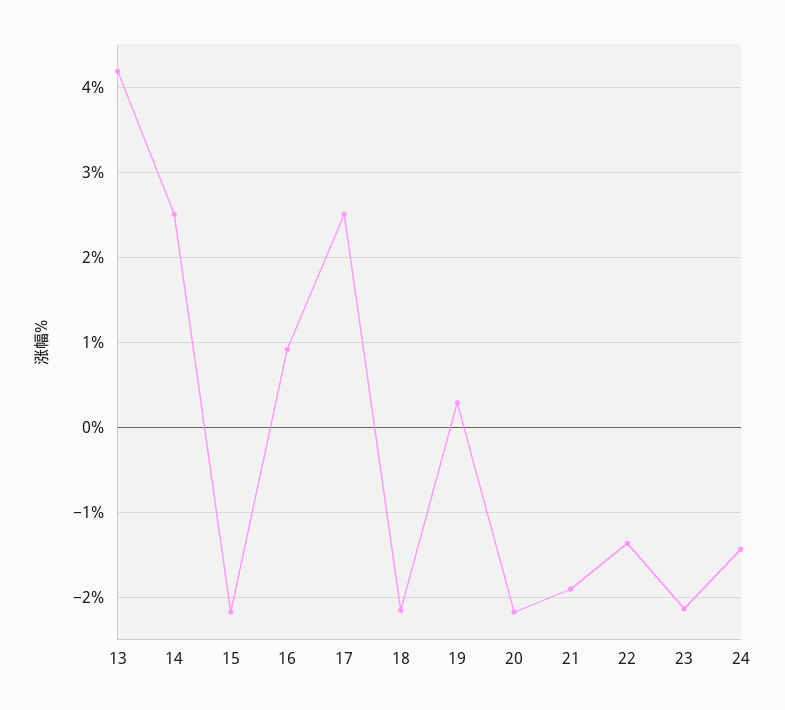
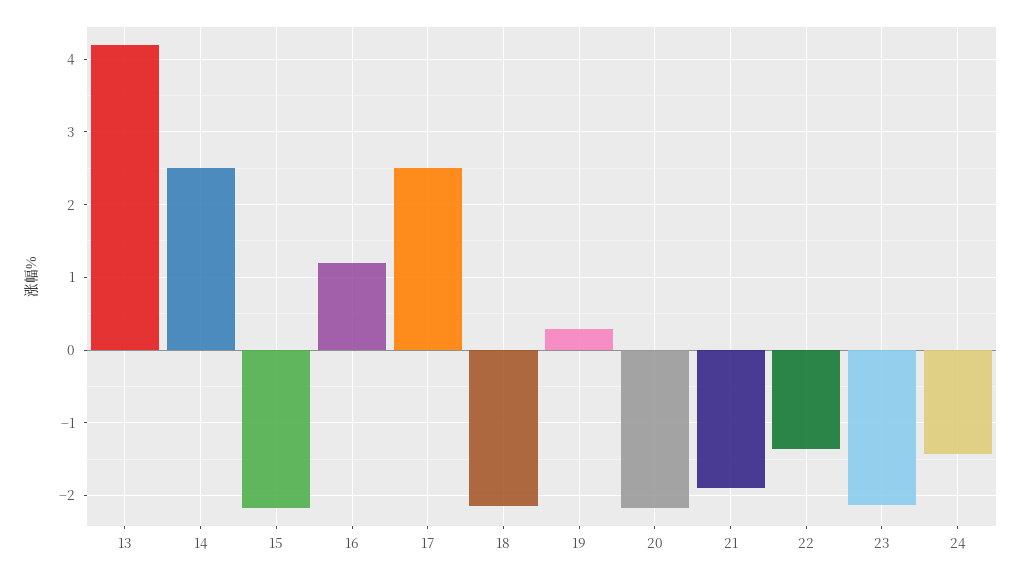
16: 0.9 -> 1.2

